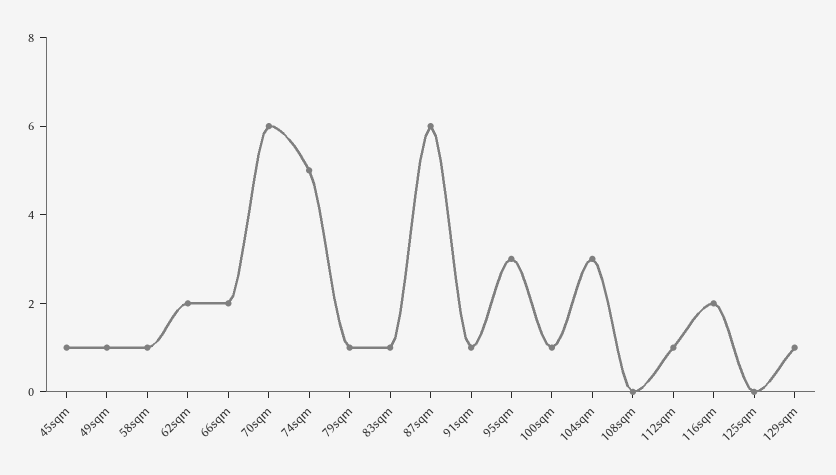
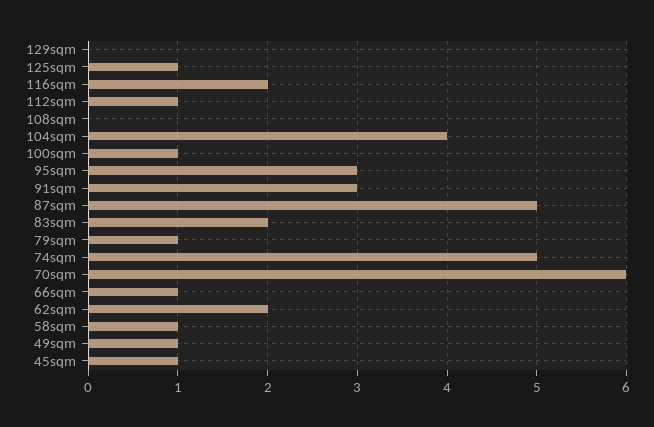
66sqm: 2 -> 1
83sqm: 1 -> 2
87sqm: 6 -> 5
91sqm: 1 -> 3
104sqm: 3 -> 4
125sqm: 0 -> 1
129sqm: 1 -> 0

